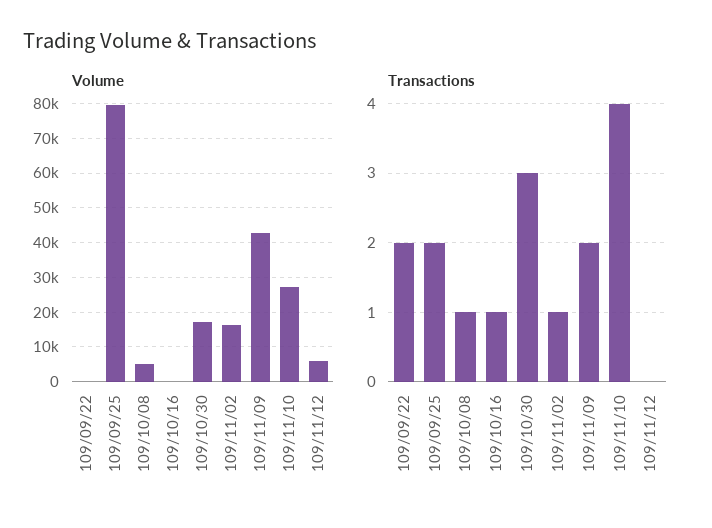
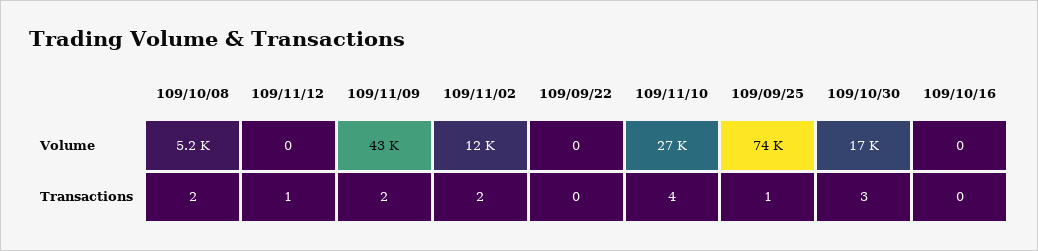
Volume, 109/09/25: 80000 -> 74000
Volume, 109/11/02: 16000 -> 12000
Volume, 109/11/12: 6000 -> 0
Transactions, 109/09/22: 2 -> 0
Transactions, 109/09/25: 2 -> 1
Transactions, 109/10/08: 1 -> 2
Transactions, 109/10/16: 1 -> 0
Transactions, 109/11/02: 1 -> 2
Transactions, 109/11/12: 0 -> 1

